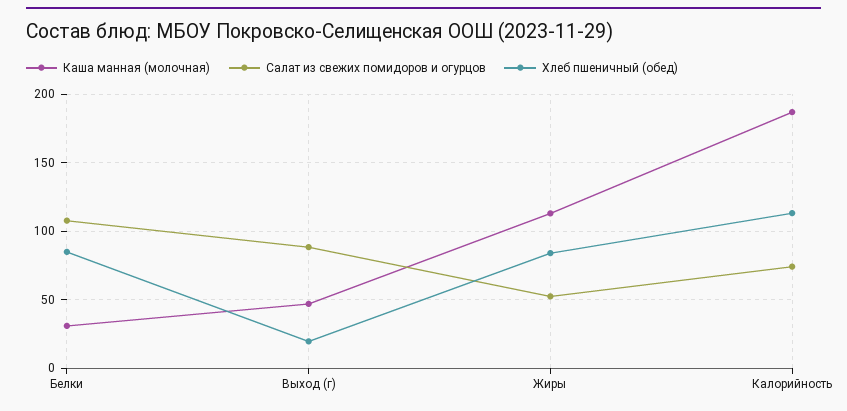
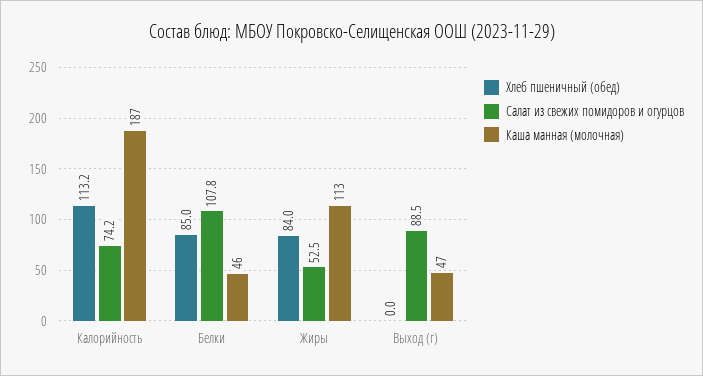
Каша манная (молочная), Белки: 30 -> 46
Хлеб пшеничный (обед), Выход (г): 20 -> 0

